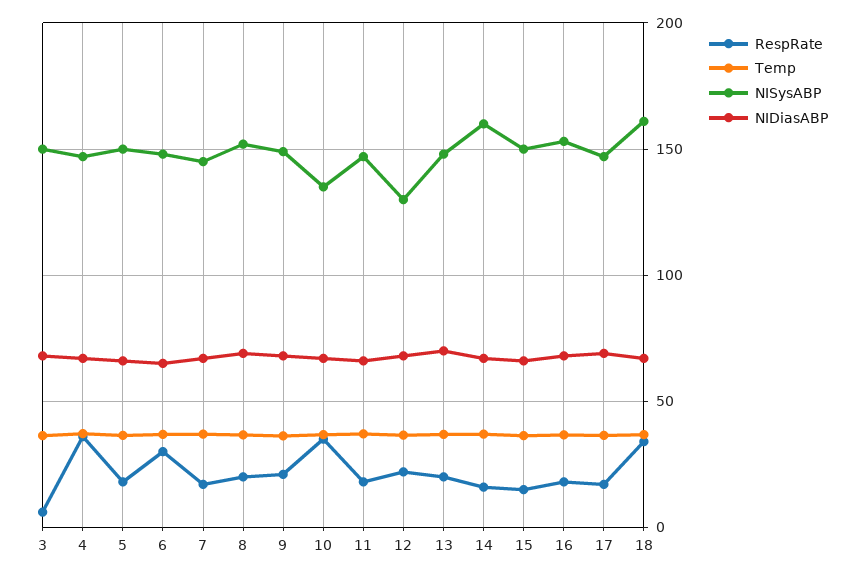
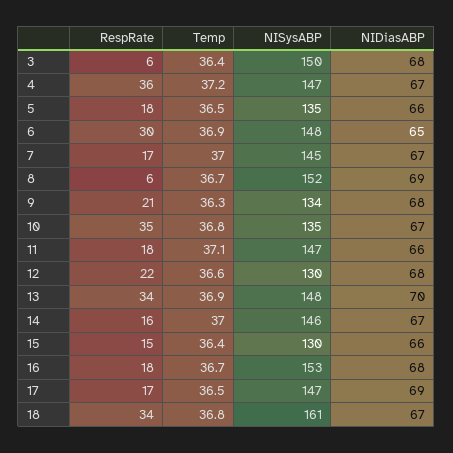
NISysABP, 5: 150 -> 135
RespRate, 8: 20 -> 6
NISysABP, 9: 150 -> 134
RespRate, 13: 20 -> 34
NISysABP, 14: 160 -> 146
NISysABP, 15: 150 -> 130

